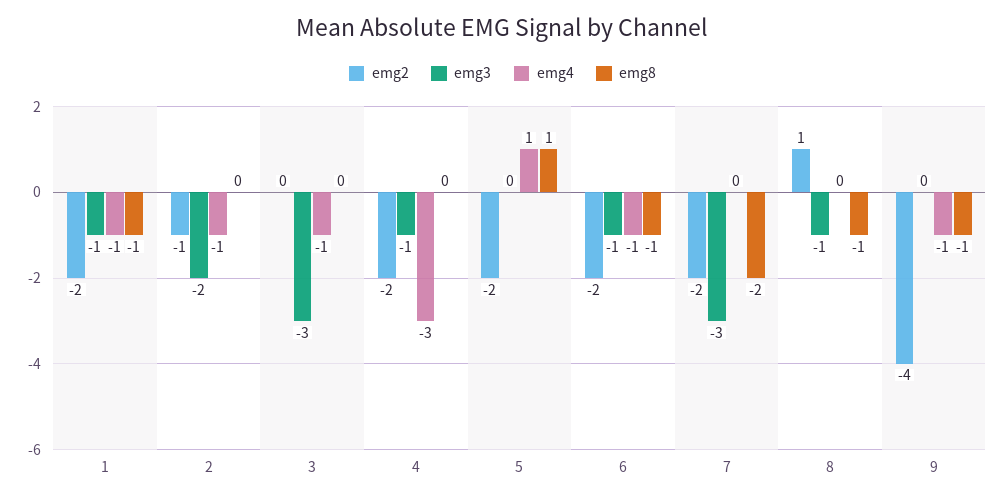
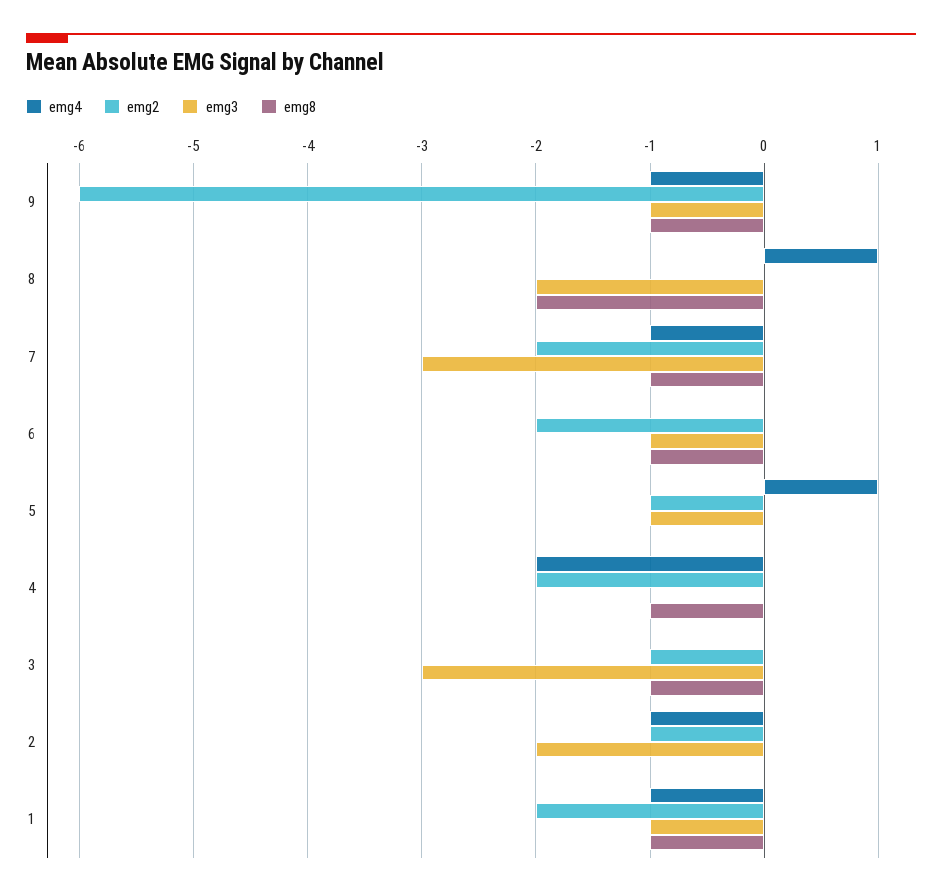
emg2, 3: 0 -> -1
emg4, 3: -1 -> 0
emg8, 3: 0 -> -1
emg3, 4: -1 -> 0
emg4, 4: -3 -> -2
emg8, 4: 0 -> -1
emg2, 5: -2 -> -1
emg3, 5: 0 -> -1
emg8, 5: 1 -> 0
emg4, 6: -1 -> 0
emg4, 7: 0 -> -1
emg8, 7: -2 -> -1
emg2, 8: 1 -> 0
emg3, 8: -1 -> -2
emg4, 8: 0 -> 1
emg8, 8: -1 -> -2
emg2, 9: -4 -> -6
emg3, 9: 0 -> -1

